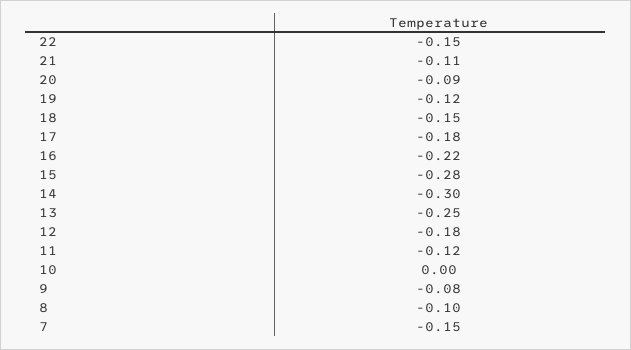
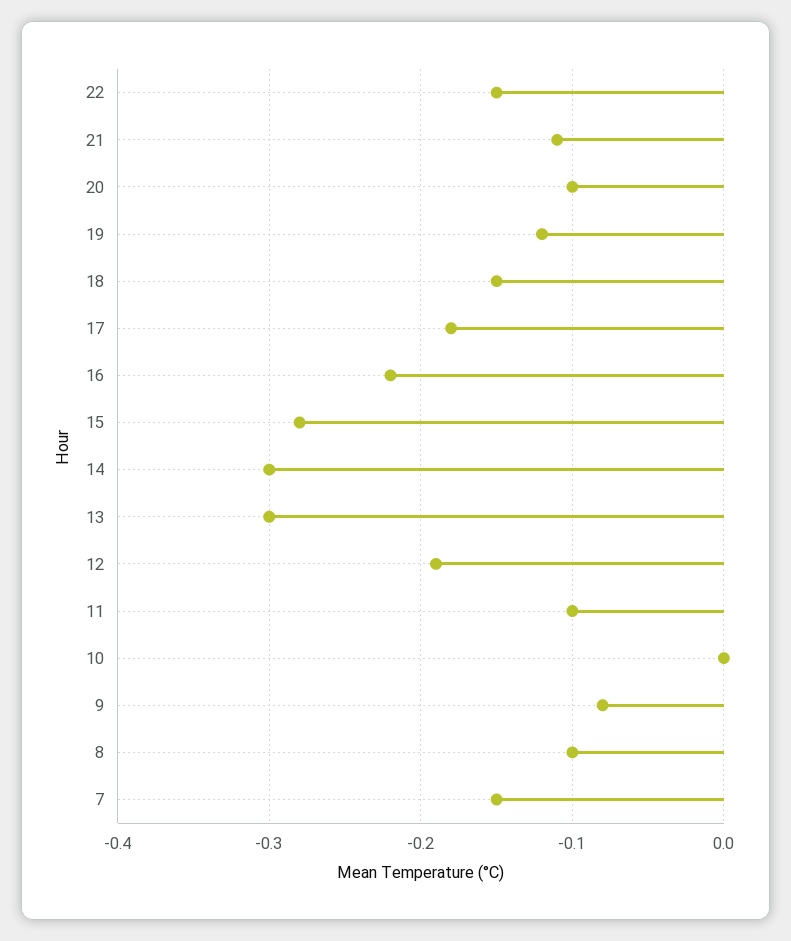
20: -0.09 -> -0.1
13: -0.25 -> -0.3
12: -0.18 -> -0.19
11: -0.12 -> -0.1

